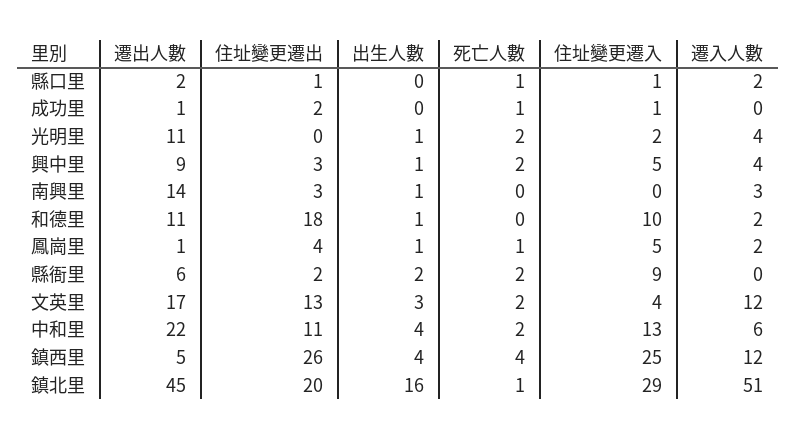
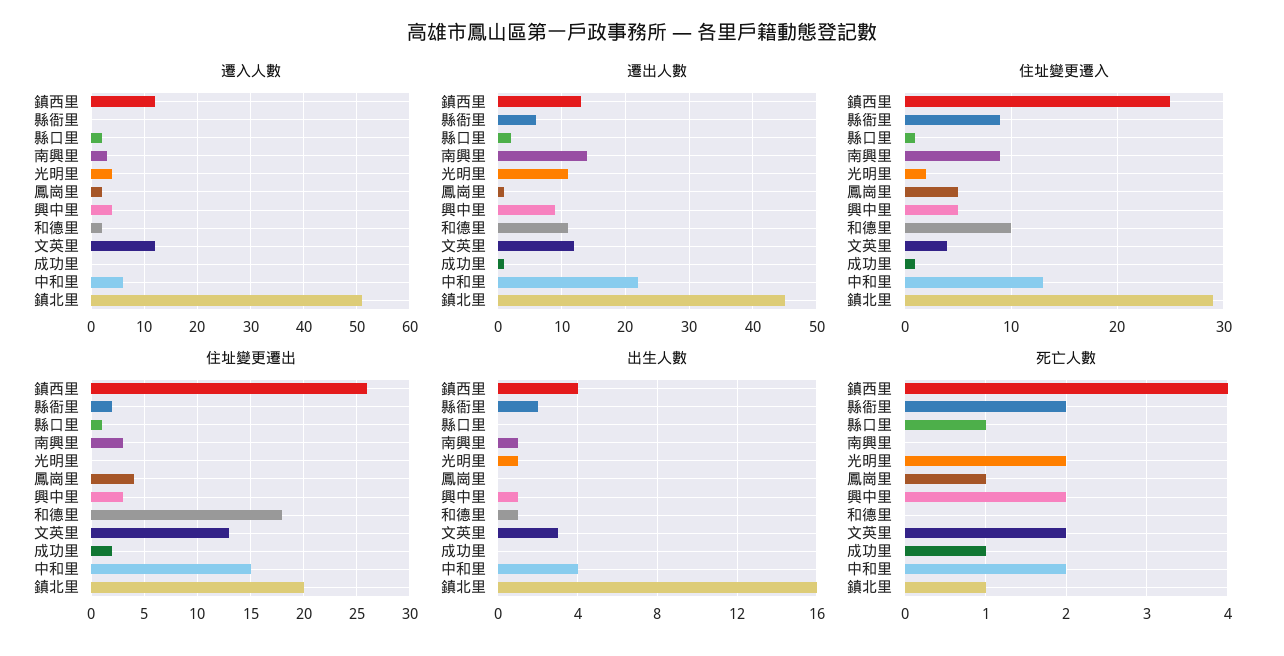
住址變更遷入, 南興里: 0 -> 9
出生人數, 鳳崗里: 1 -> 0
遷出人數, 文英里: 17 -> 12
住址變更遷出, 中和里: 11 -> 15
遷出人數, 鎮西里: 5 -> 13

